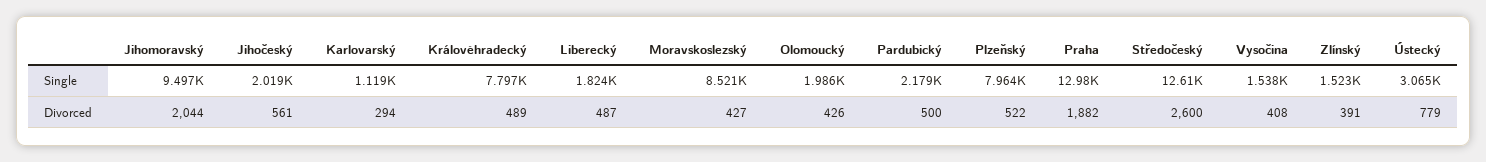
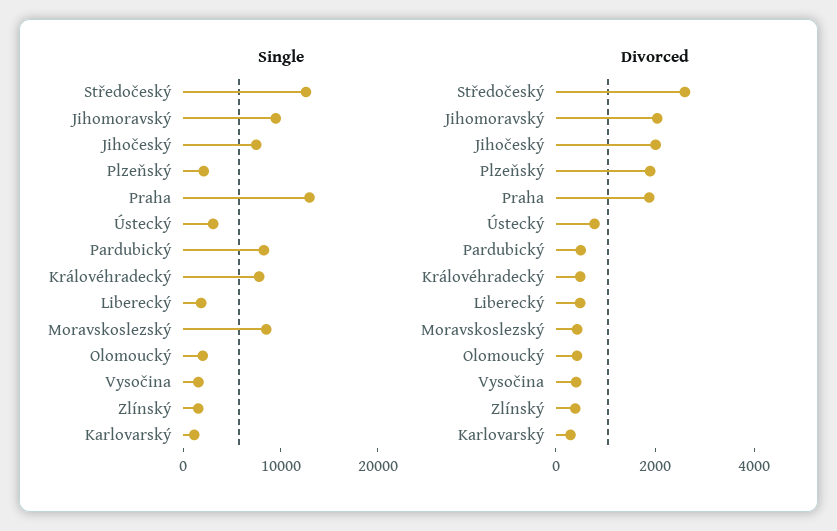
Single, Jihočeský: 2019 -> 8000
Single, Pardubický: 2179 -> 8000
Single, Plzeňský: 7964 -> 2000
Divorced, Jihočeský: 561 -> 2000
Divorced, Plzeňský: 522 -> 2000

